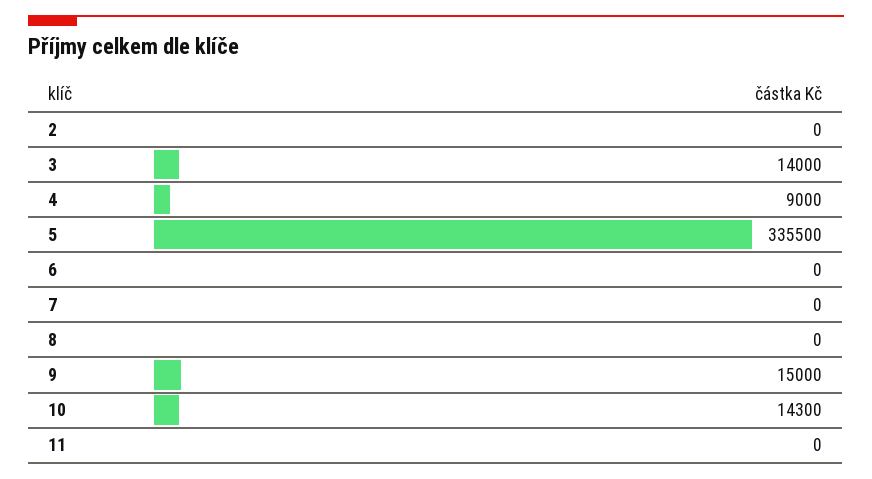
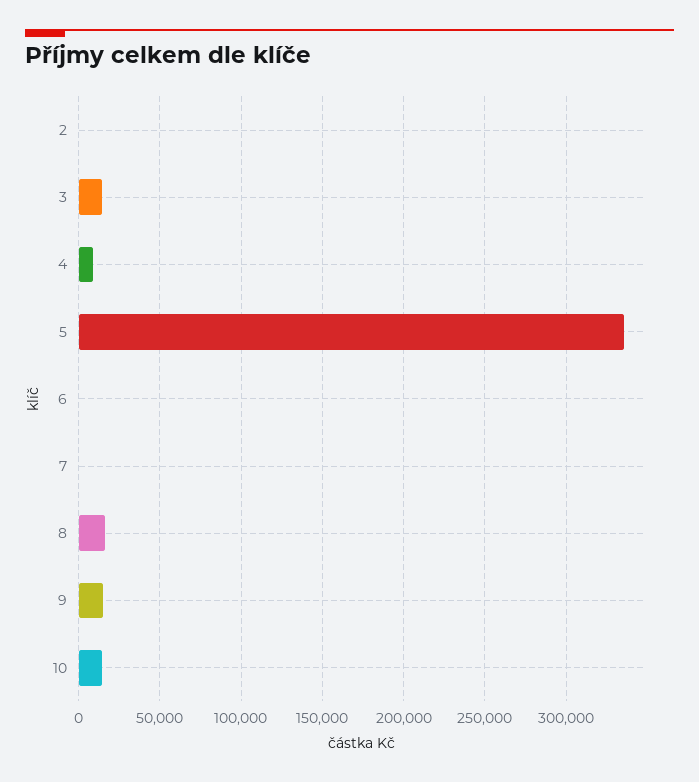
8: 0 -> 15000
11: 0 -> none

